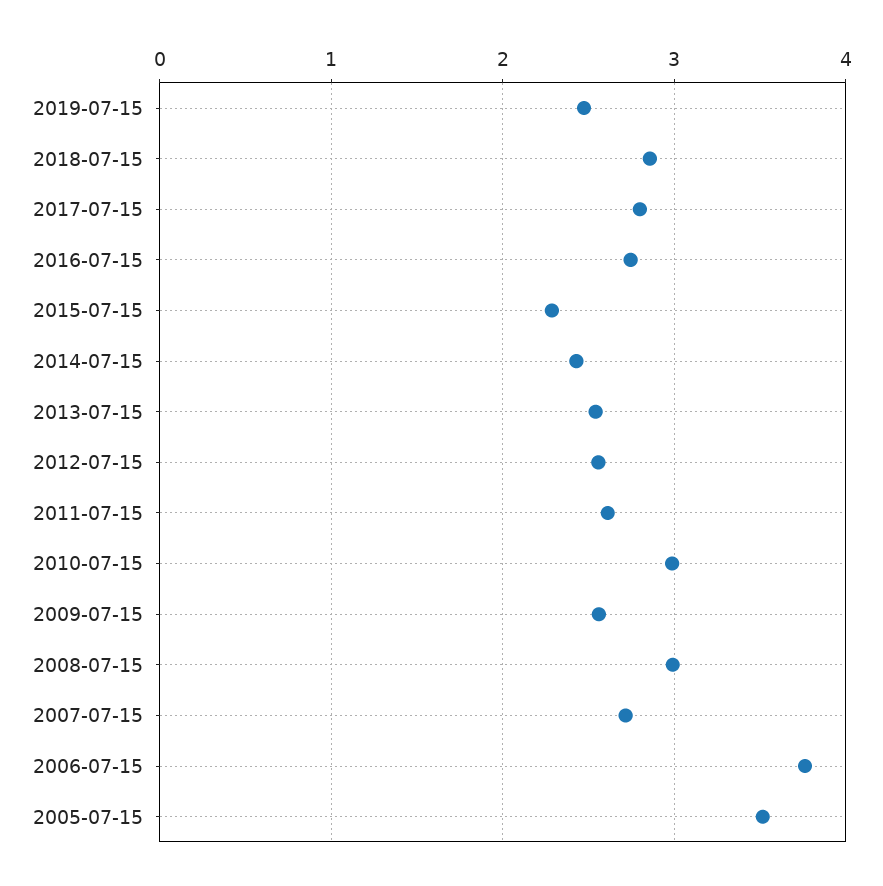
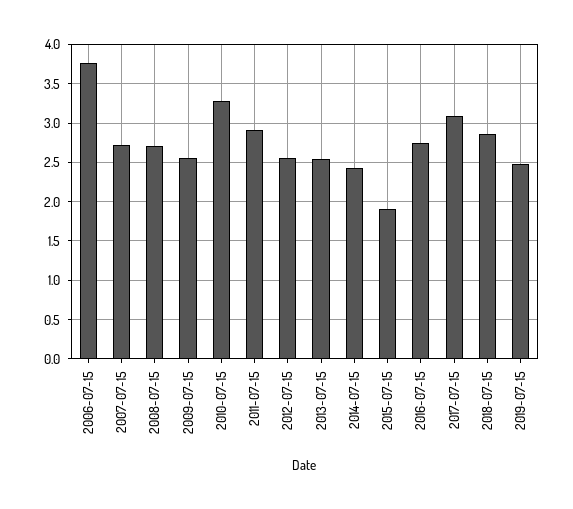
2017-07-15: 2.8 -> 3.1
2015-07-15: 2.3 -> 1.9
2011-07-15: 2.6 -> 2.9
2010-07-15: 3 -> 3.3
2008-07-15: 3 -> 2.7
2005-07-15: 3.5 -> none

